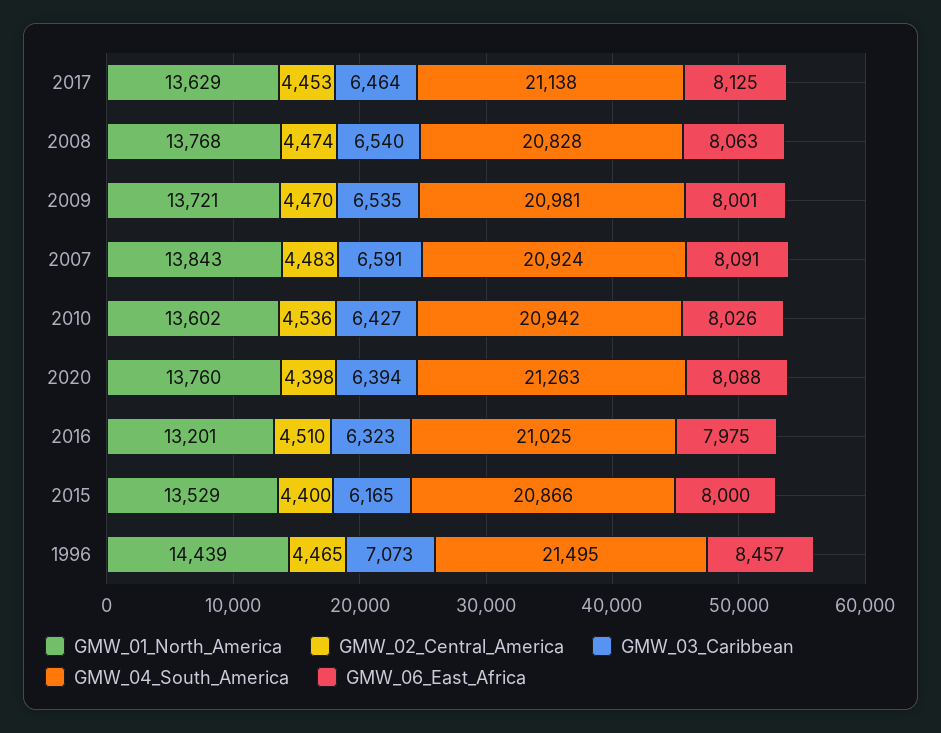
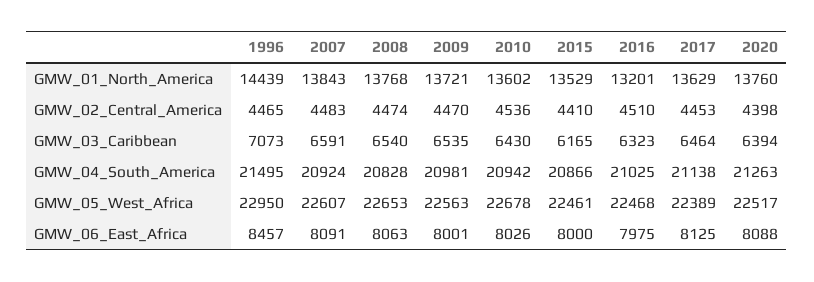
GMW_03_Caribbean, 2010: 6427 -> 6430
GMW_02_Central_America, 2015: 4400 -> 4410
GMW_05_West_Africa, 1996: none -> 22950
GMW_05_West_Africa, 2007: none -> 22607
GMW_05_West_Africa, 2008: none -> 22653
GMW_05_West_Africa, 2009: none -> 22563
GMW_05_West_Africa, 2010: none -> 22678
GMW_05_West_Africa, 2015: none -> 22461
GMW_05_West_Africa, 2016: none -> 22468
GMW_05_West_Africa, 2017: none -> 22389
GMW_05_West_Africa, 2020: none -> 22517

